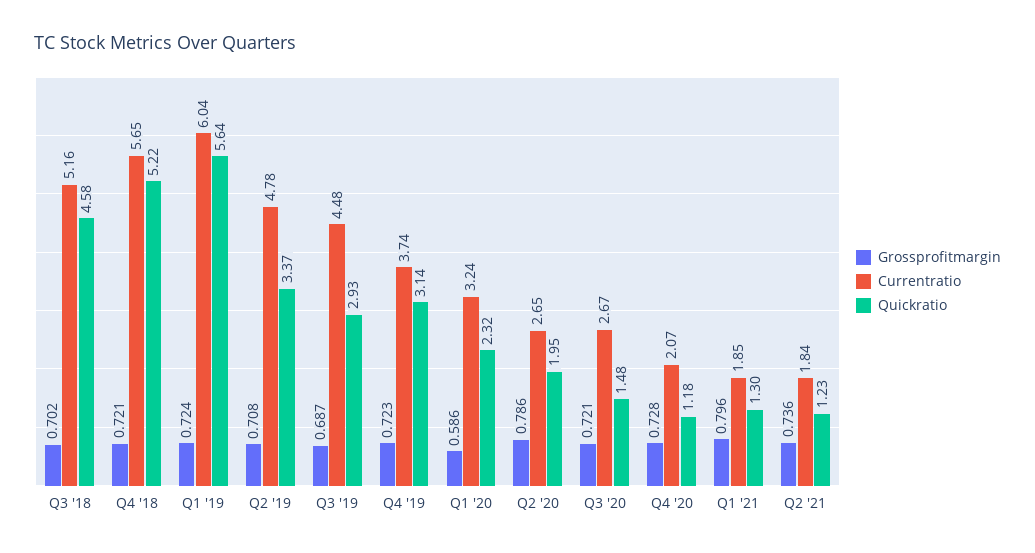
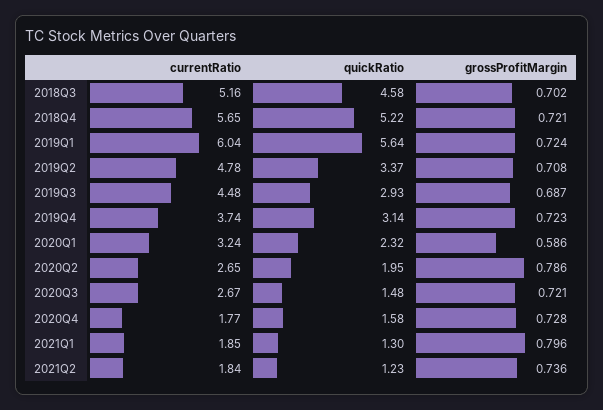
Currentratio, Q4 '20: 2.07 -> 1.77
Quickratio, Q4 '20: 1.18 -> 1.58

